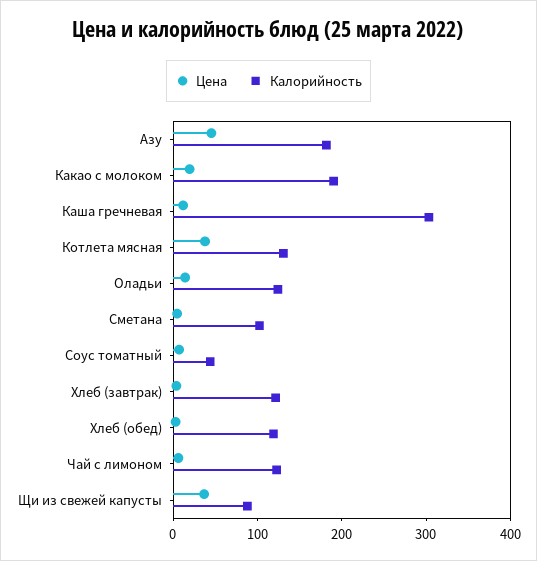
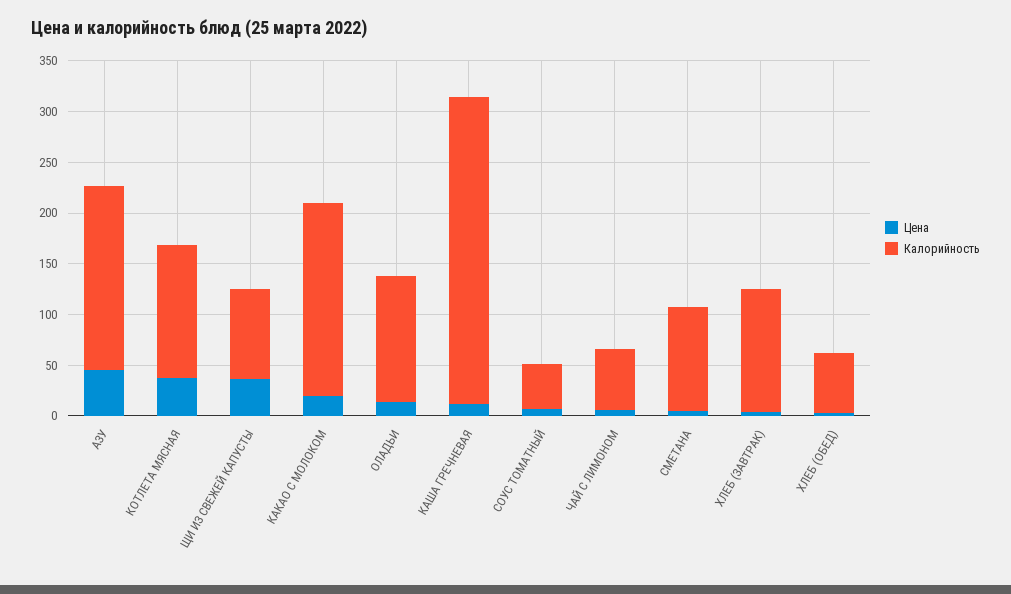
Калорийность, Хлеб (обед): 120 -> 60
Калорийность, Чай с лимоном: 120 -> 60

